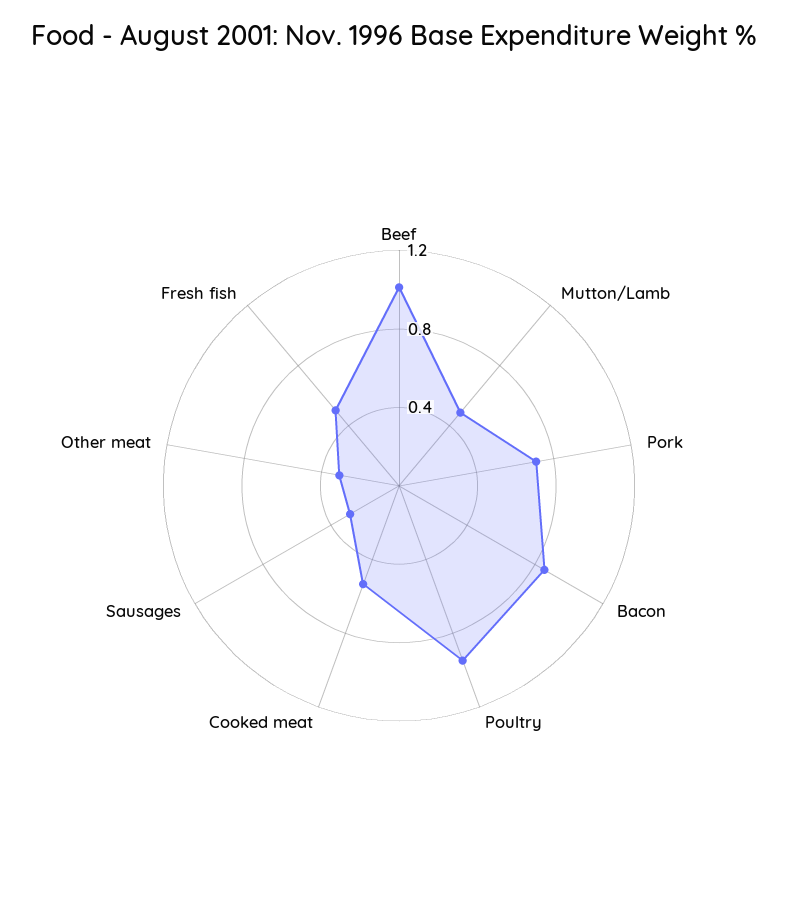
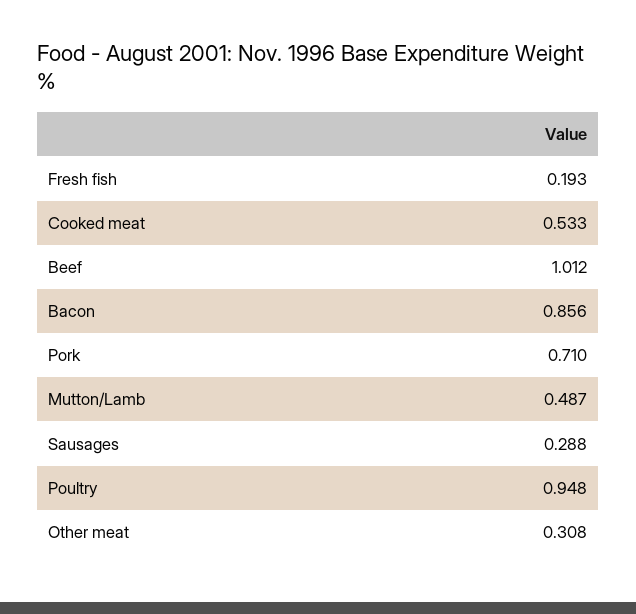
Fresh fish: 0.5 -> 0.193

